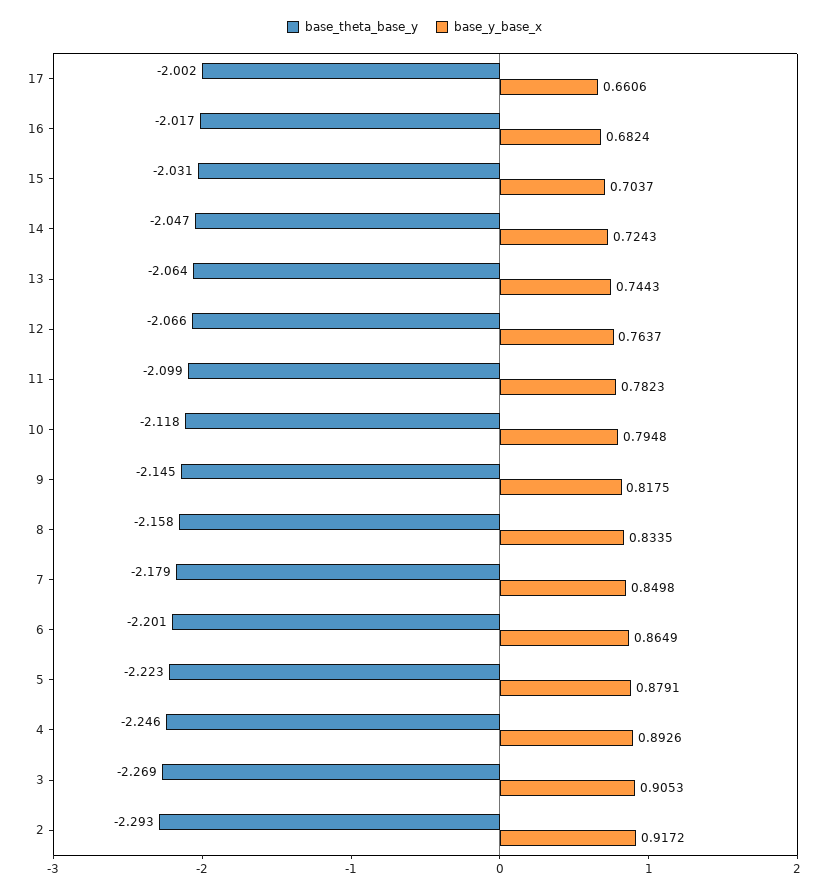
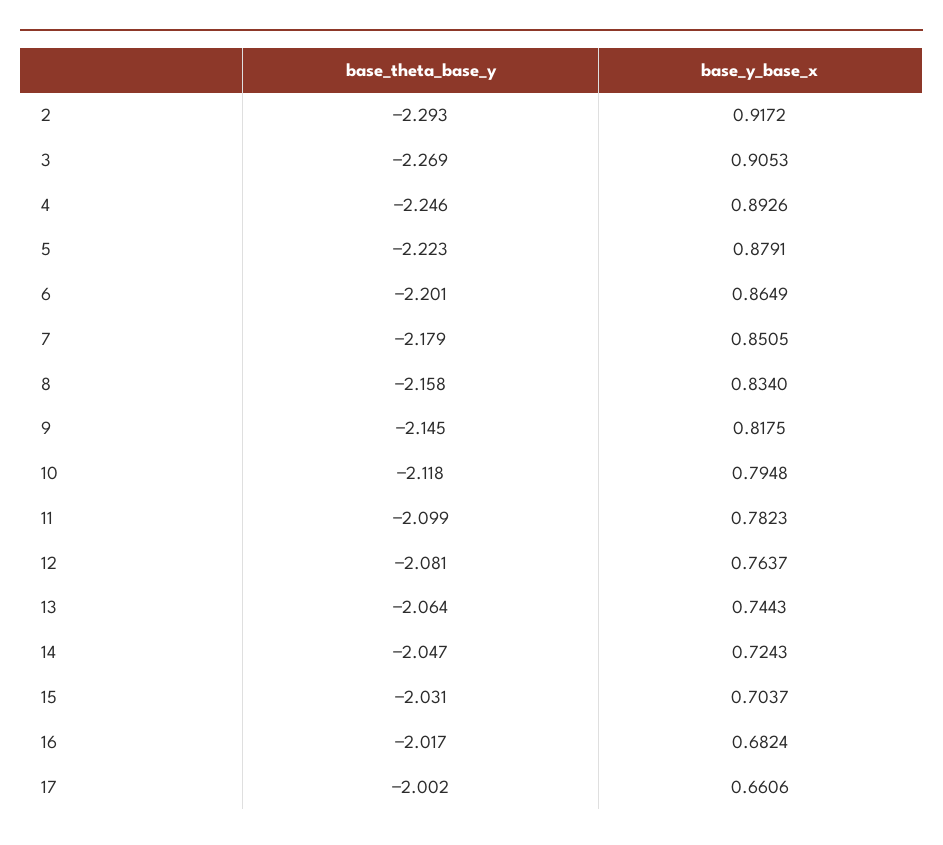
base_theta_base_y, 12: -2.066 -> -2.081
base_y_base_x, 8: 0.8335 -> 0.834
base_y_base_x, 7: 0.8498 -> 0.8505

